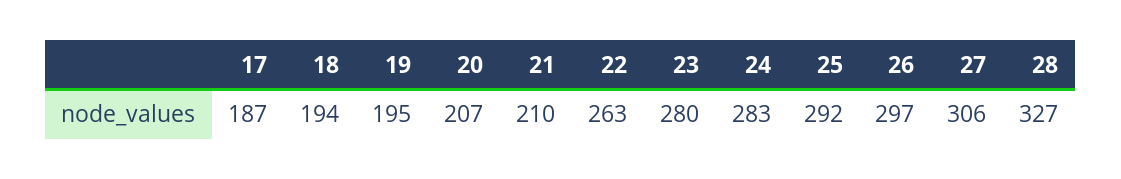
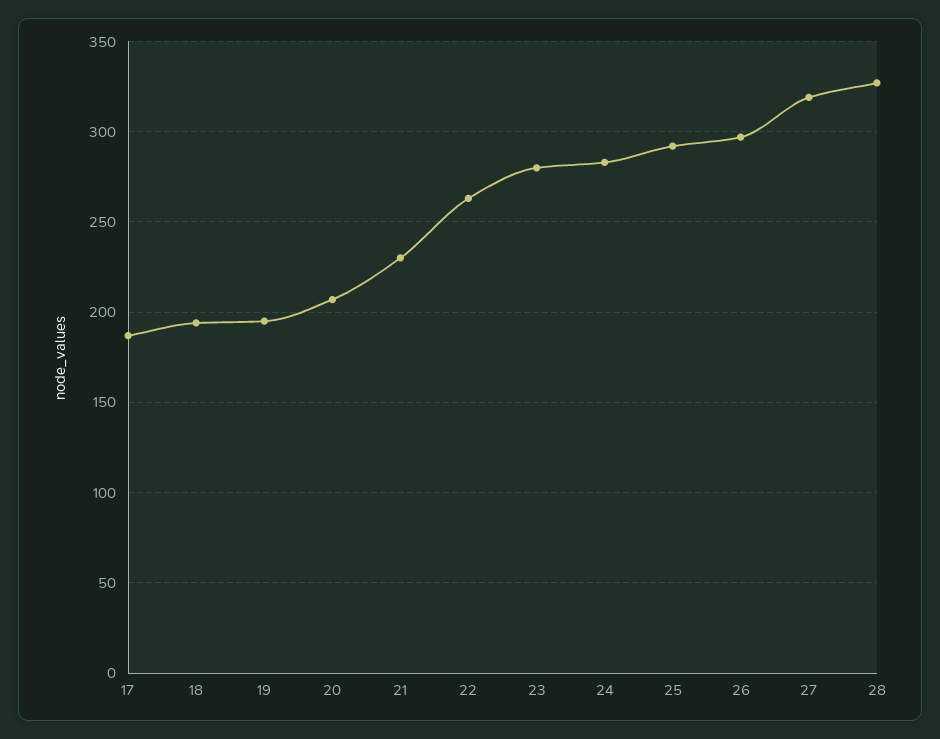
21: 210 -> 230
27: 306 -> 320

